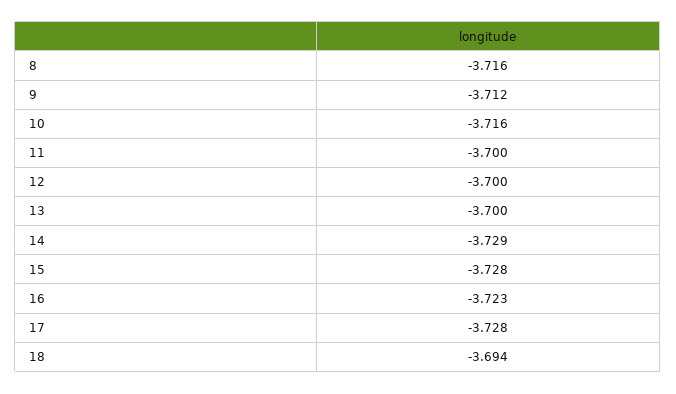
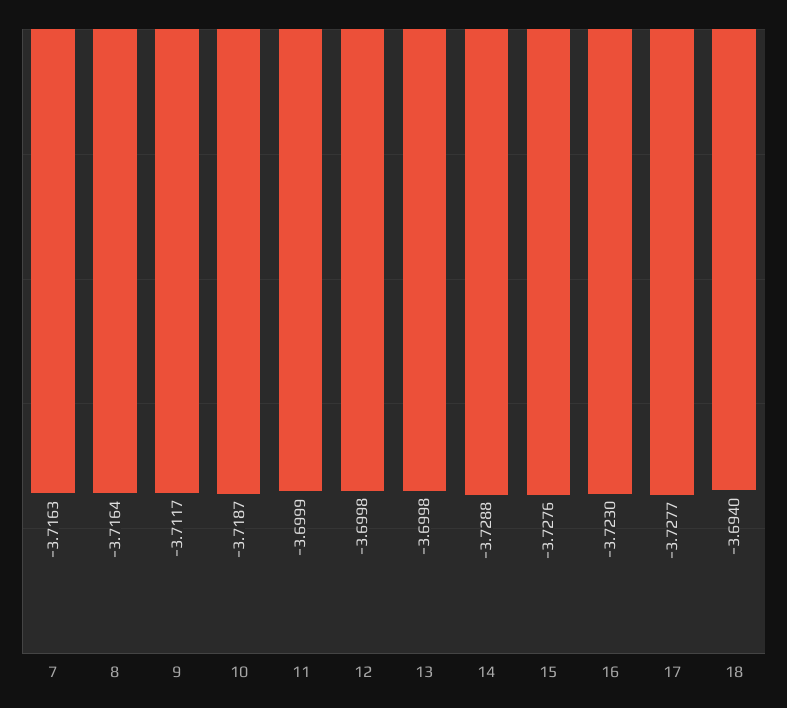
10: -3.716 -> -3.7187
7: none -> -3.7163

